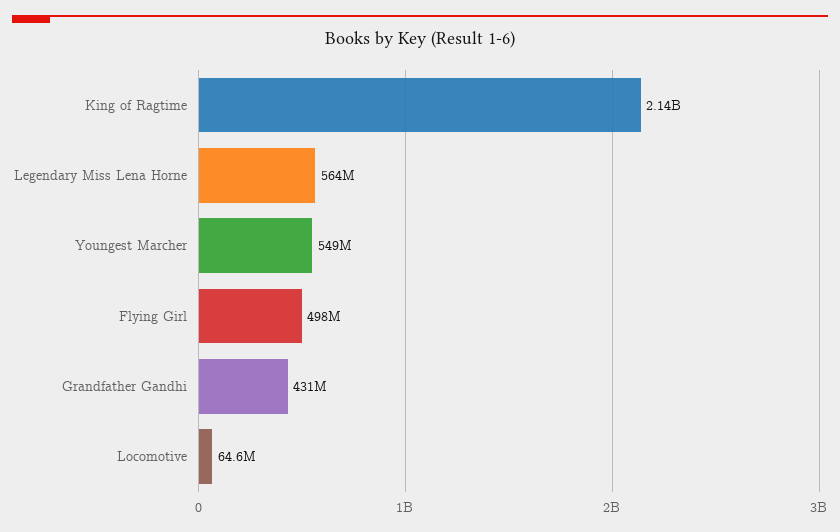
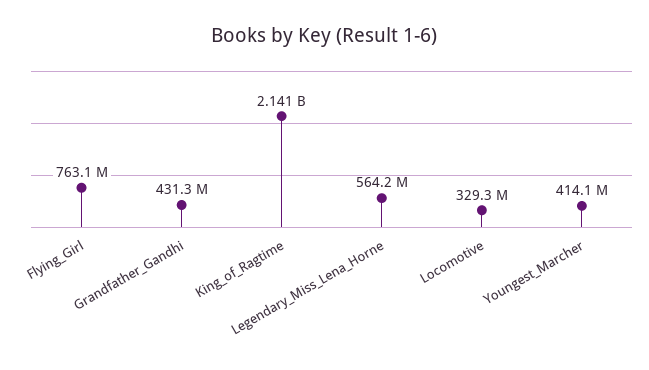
Youngest Marcher: 549000000 -> 414100000
Flying Girl: 498000000 -> 763100000
Locomotive: 64600000 -> 329300000

